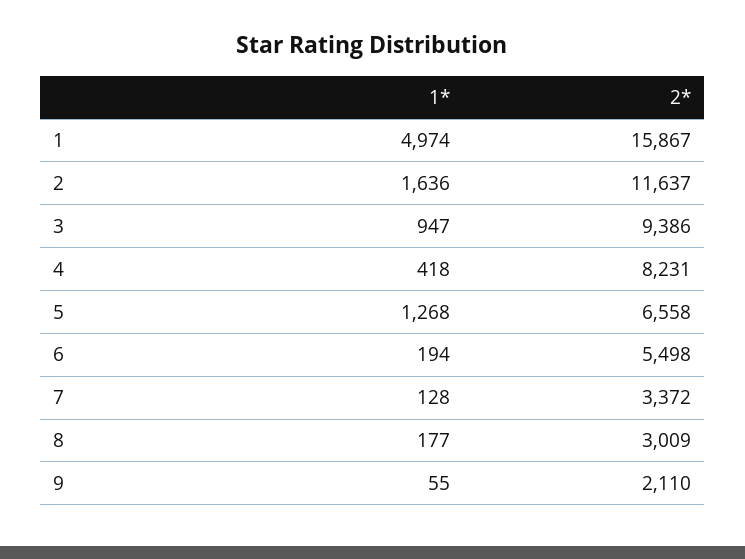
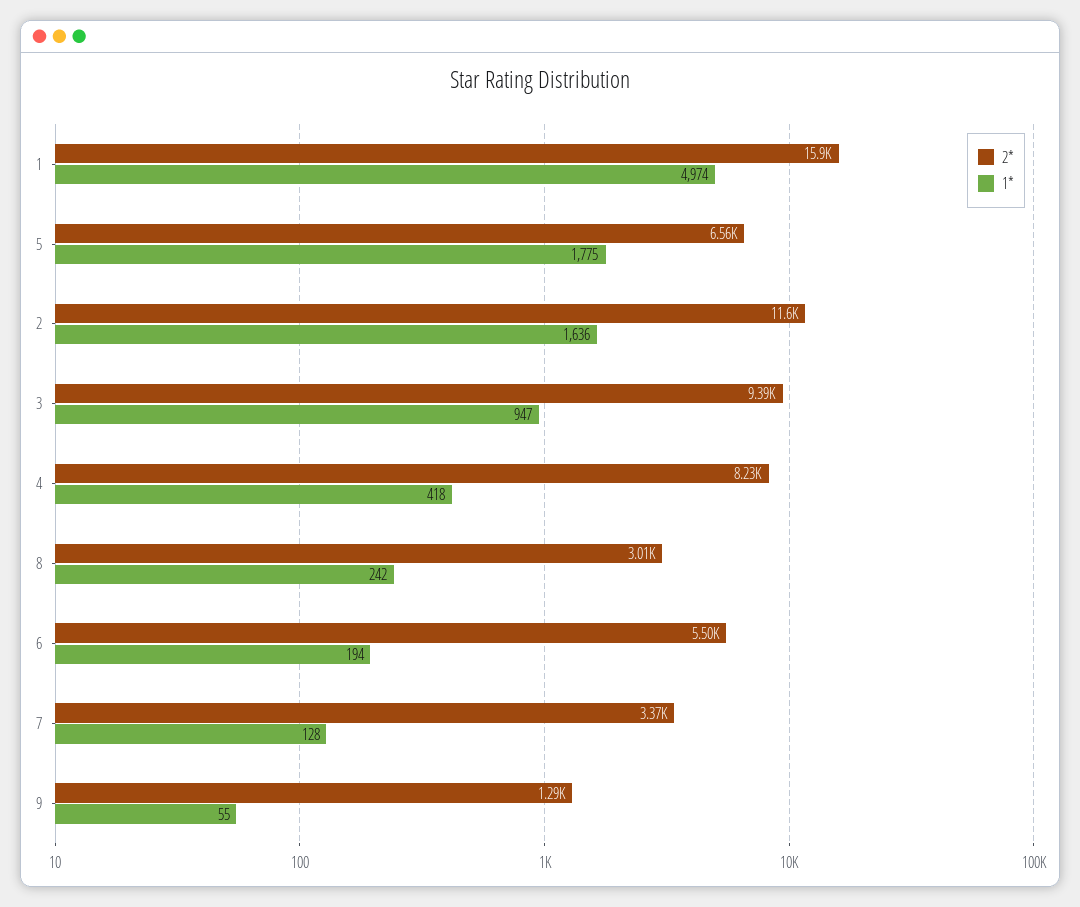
1*, 5: 1268 -> 1775
1*, 8: 177 -> 242
2*, 9: 2110 -> 1290

